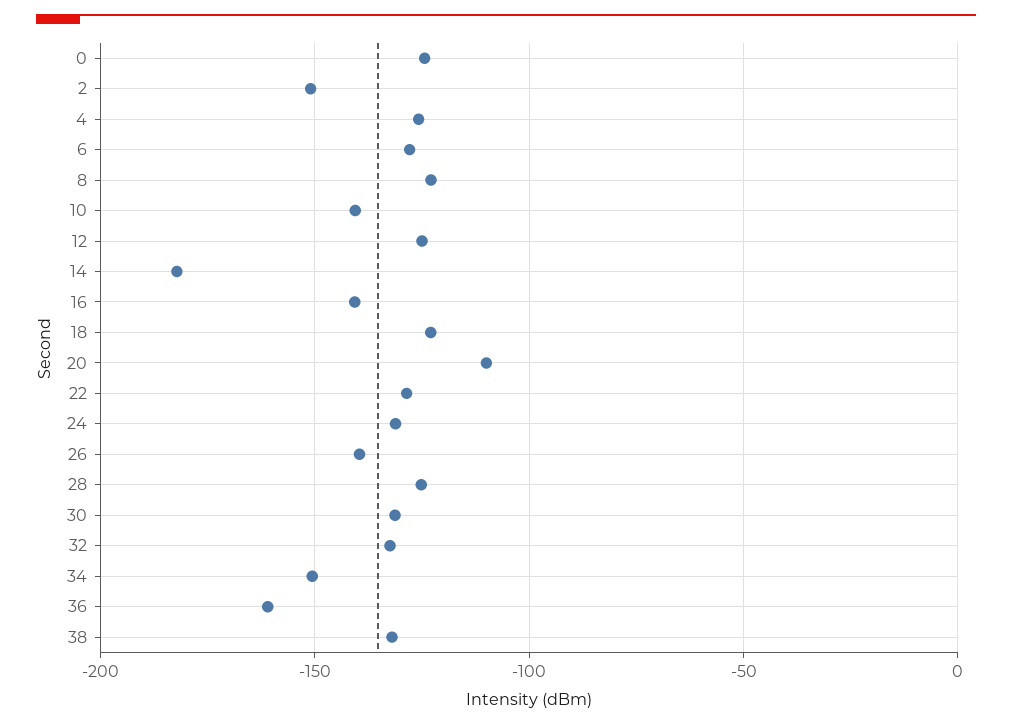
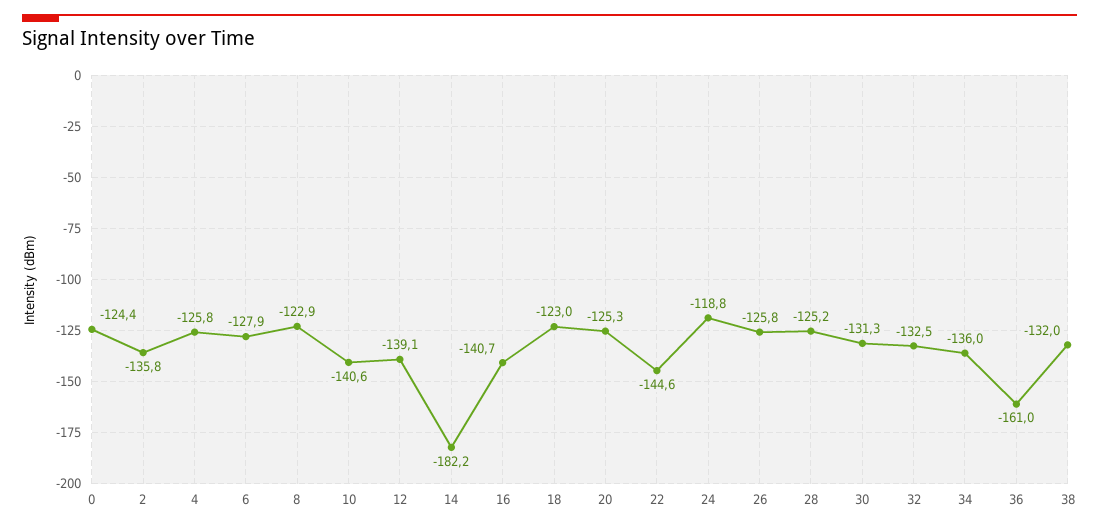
2: -150 -> -135.8
12: -125 -> -139.1
20: -110 -> -125.3
22: -130 -> -144.6
24: -130 -> -118.8
26: -140 -> -125.8
34: -150 -> -136

